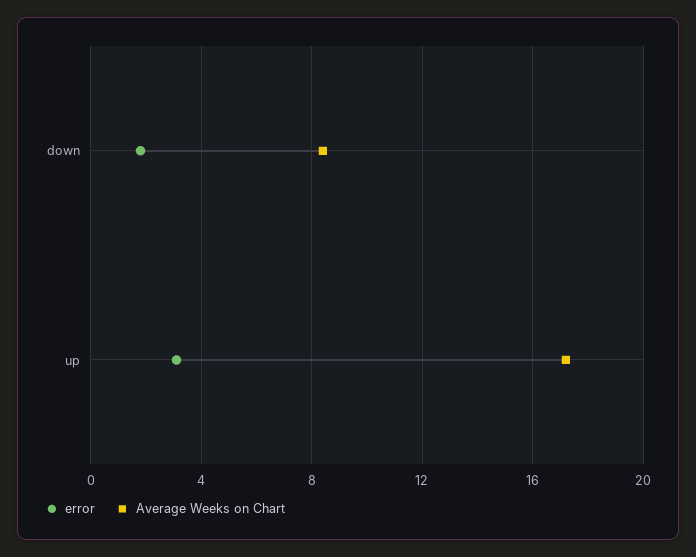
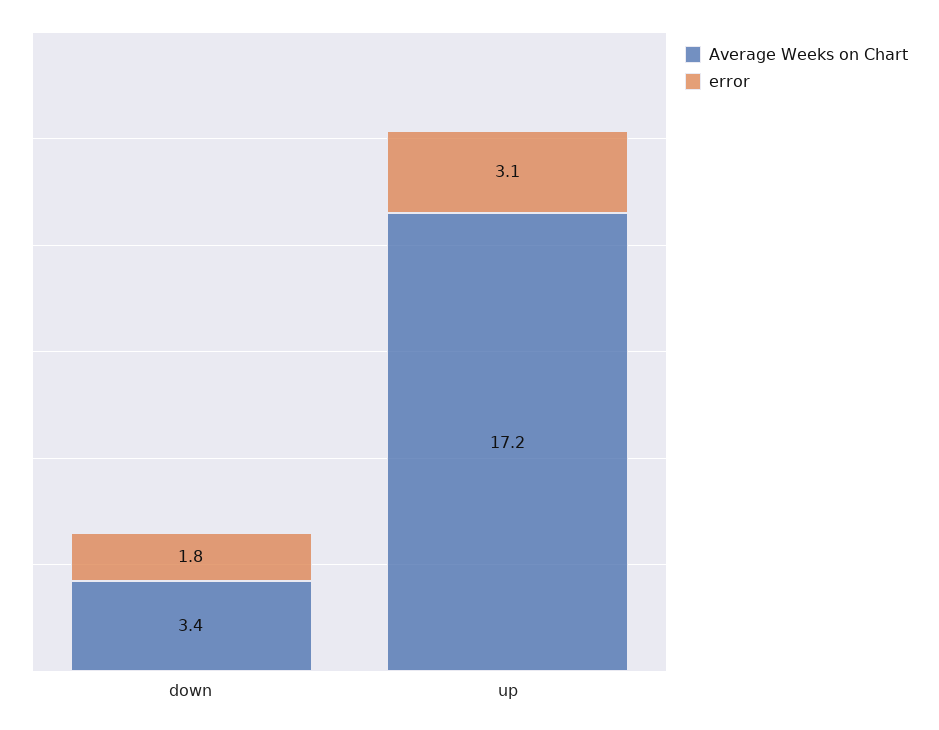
Average Weeks on Chart, down: 8.5 -> 3.4

